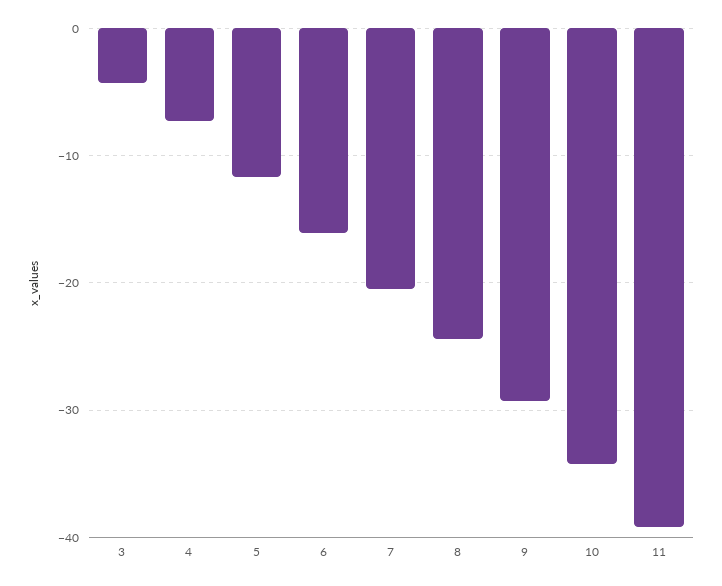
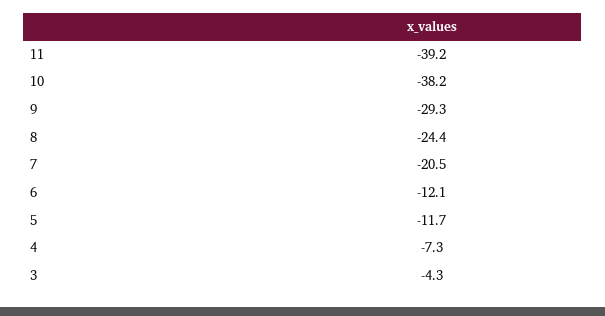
6: -16 -> -12.1
10: -34 -> -38.2

